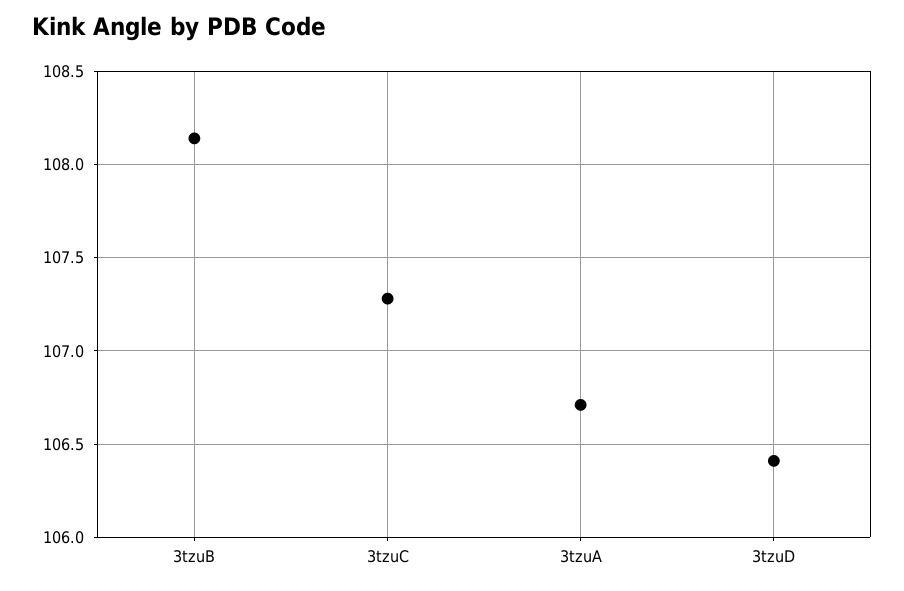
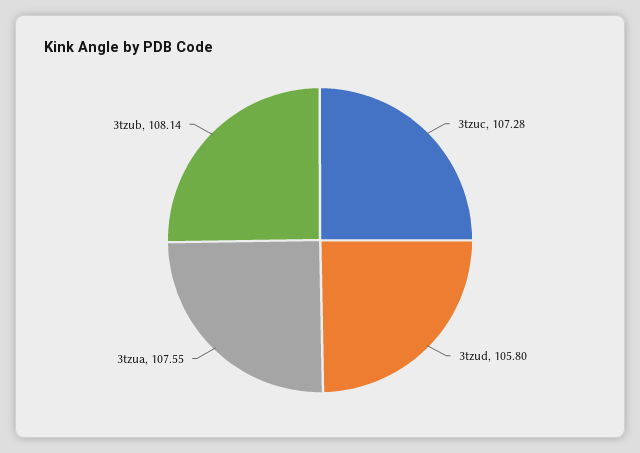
3tzuA: 106.7 -> 107.55
3tzuD: 106.4 -> 105.8

